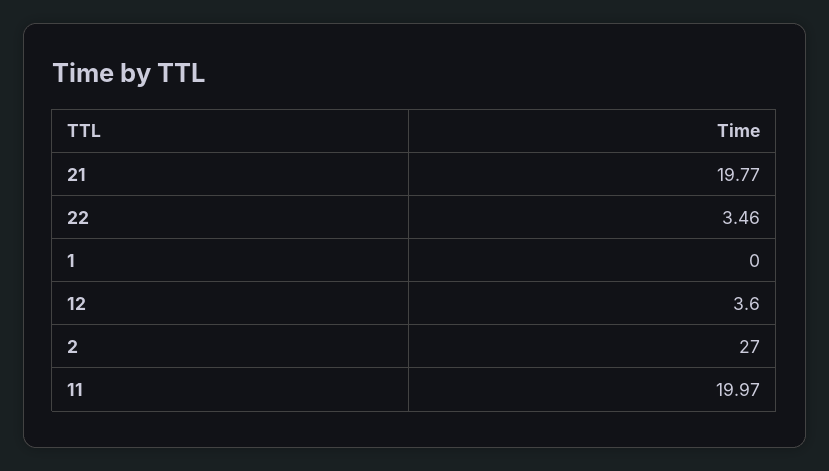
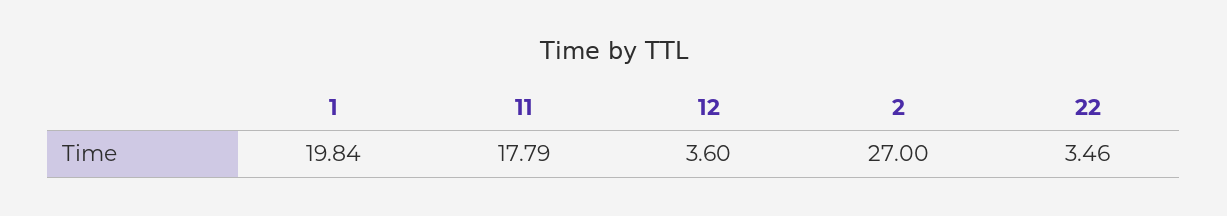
21: 19.77 -> none
1: 0 -> 19.84
11: 19.97 -> 17.79

